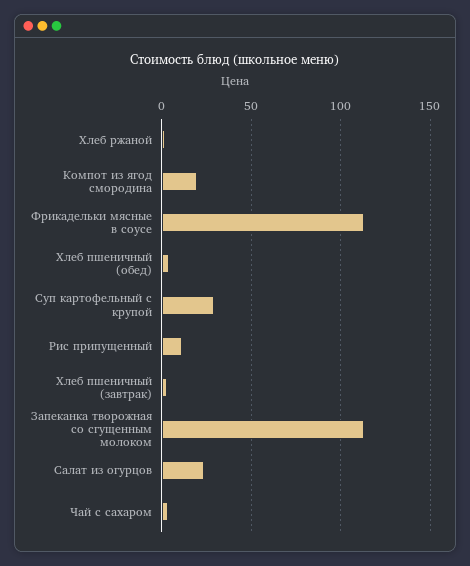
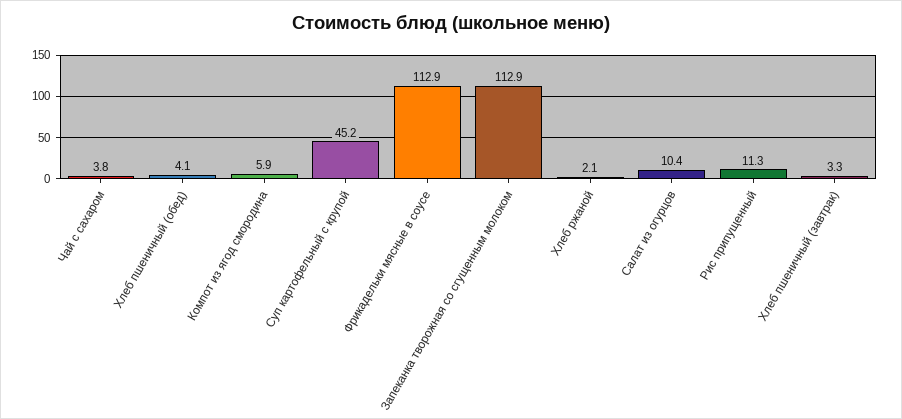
Компот из ягод смородина: 20 -> 5.9
Суп картофельный с крупой: 30 -> 45.2
Салат из огурцов: 25 -> 10.4

